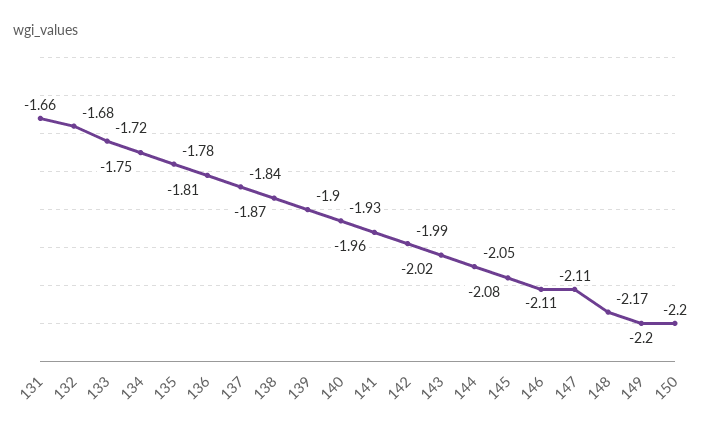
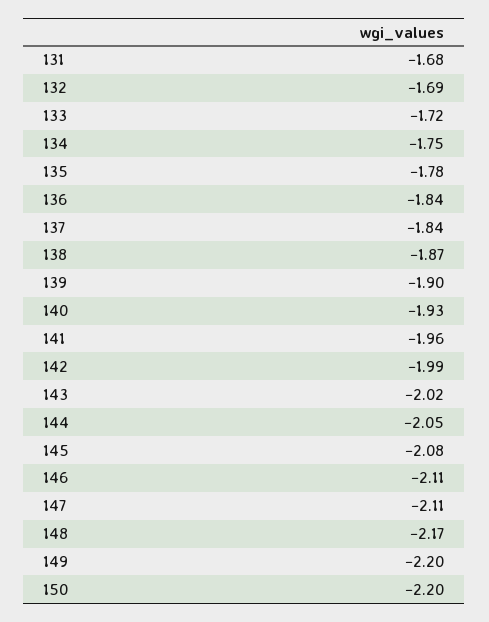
131: -1.66 -> -1.68
132: -1.68 -> -1.69
136: -1.81 -> -1.84

